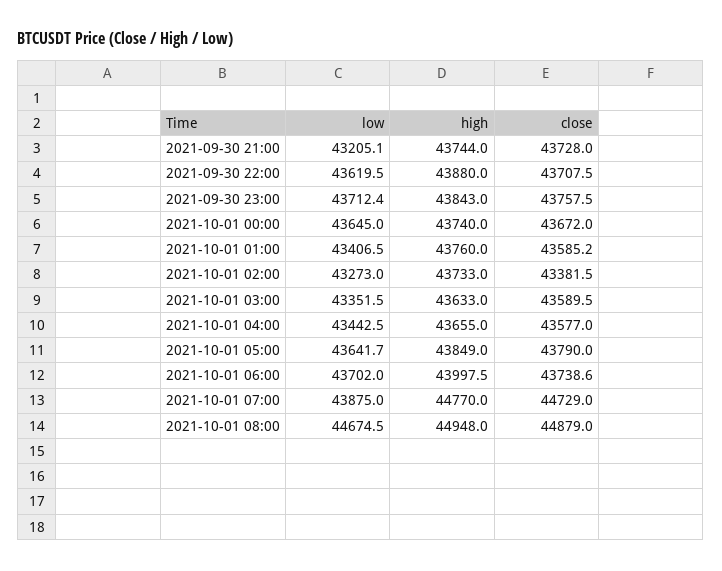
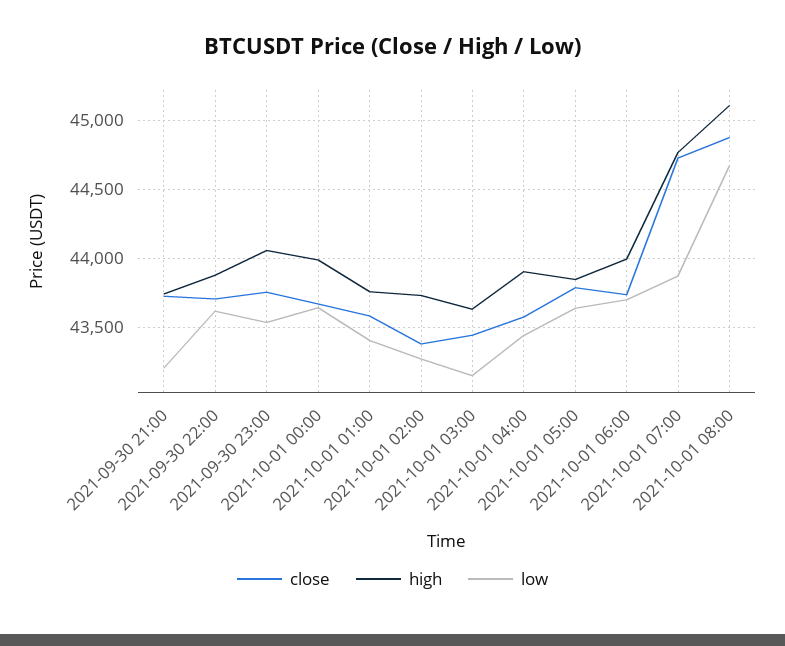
low, 2021-09-30 23:00: 43712.4 -> 43550
high, 2021-09-30 23:00: 43843 -> 44050
high, 2021-10-01 00:00: 43740 -> 44000
low, 2021-10-01 03:00: 43351.5 -> 43150
close, 2021-10-01 03:00: 43589.5 -> 43450
high, 2021-10-01 04:00: 43655 -> 43900
high, 2021-10-01 08:00: 44948 -> 45100

